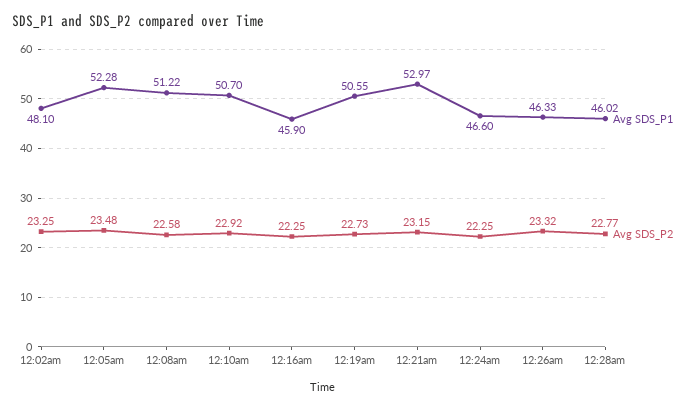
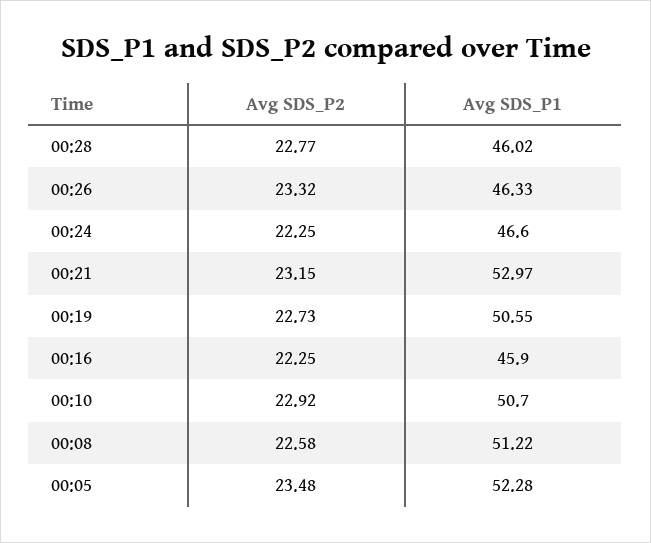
Avg SDS_P1, 12:02am: 48.1 -> none
Avg SDS_P2, 12:02am: 23.25 -> none

